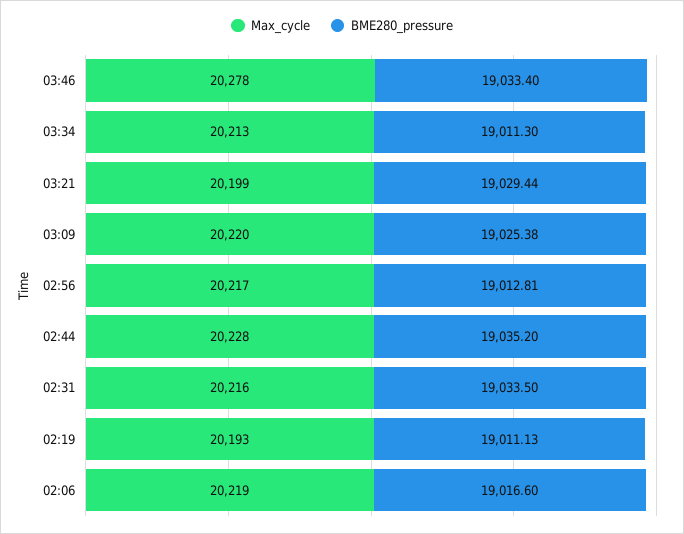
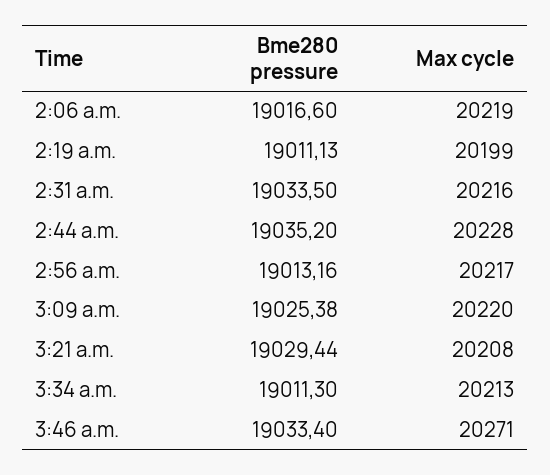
Max_cycle, 03:46: 20278 -> 20271
Max_cycle, 03:21: 20199 -> 20208
BME280_pressure, 02:56: 19012.81 -> 19013.16
Max_cycle, 02:19: 20193 -> 20199

